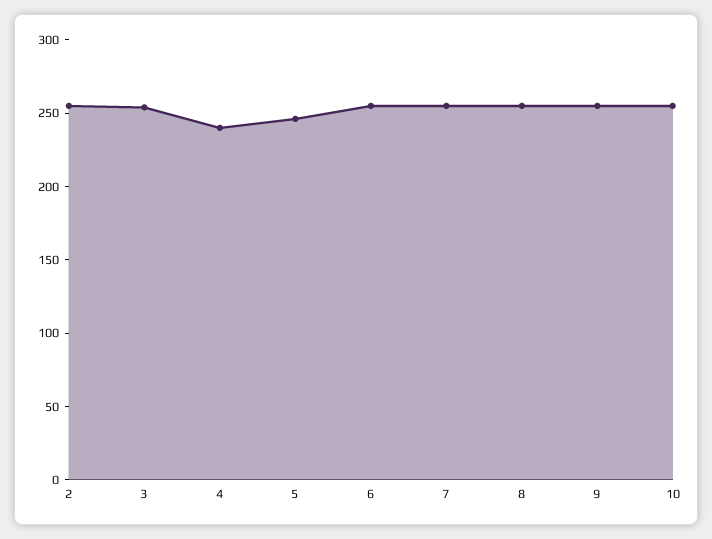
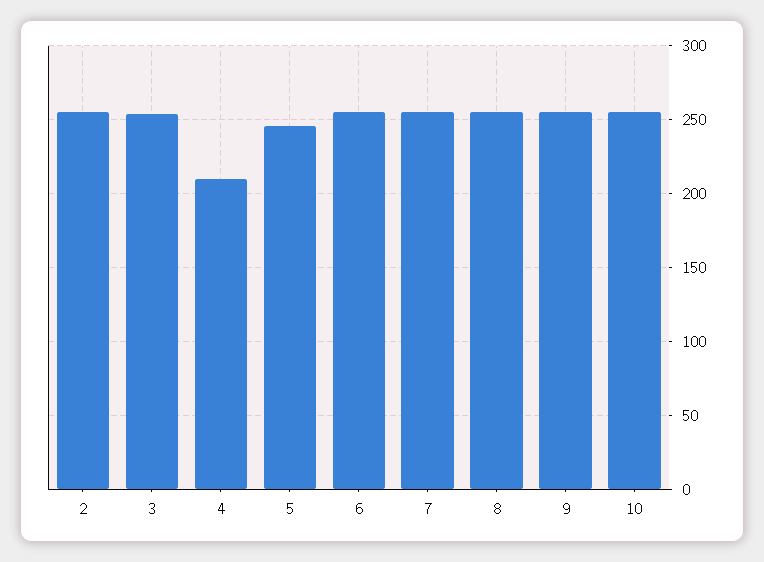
4: 240 -> 210

